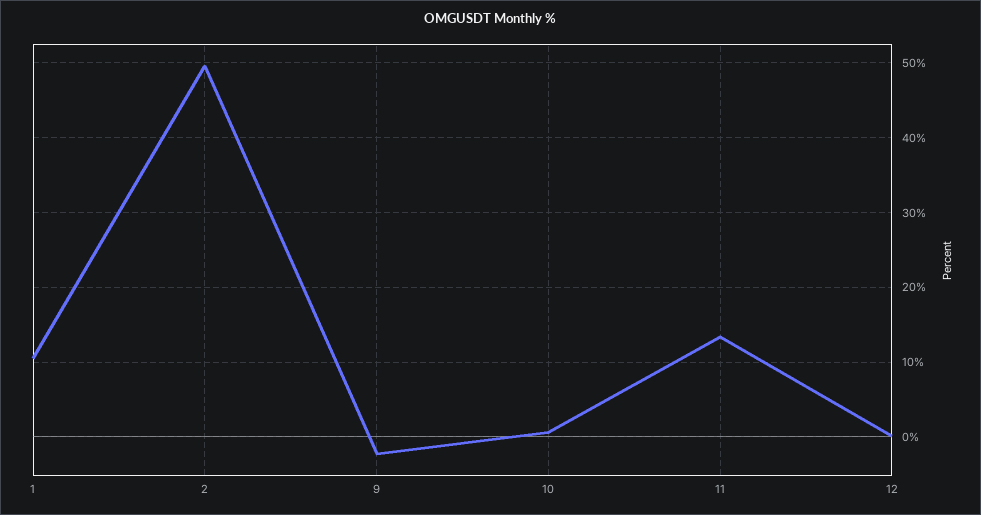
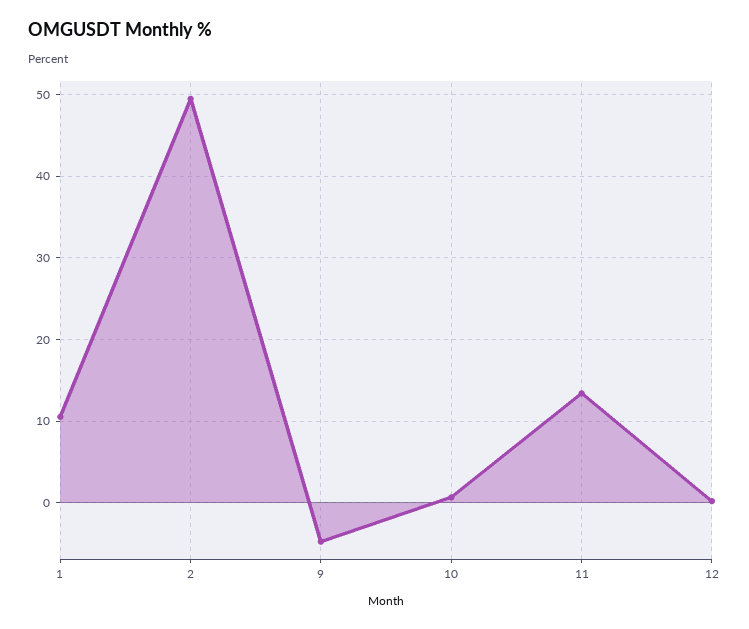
9: -2 -> -5

